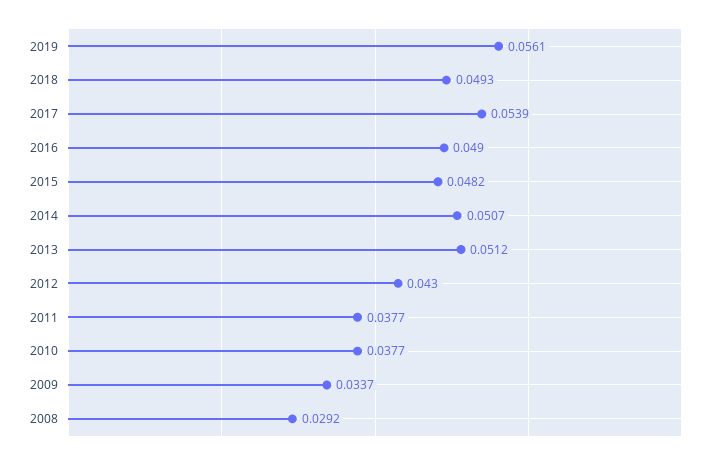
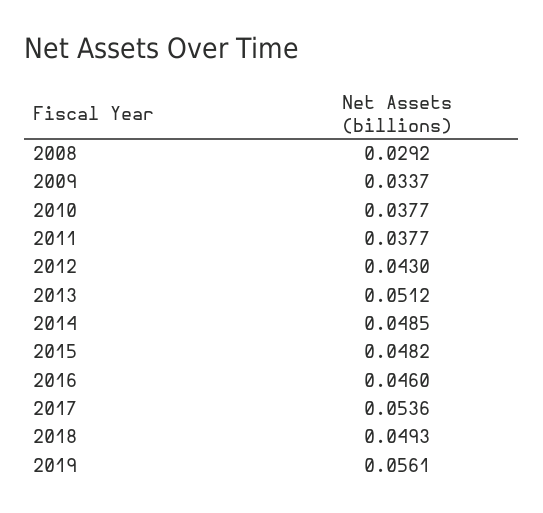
2017: 0.0539 -> 0.0536
2016: 0.049 -> 0.046
2014: 0.0507 -> 0.0485

